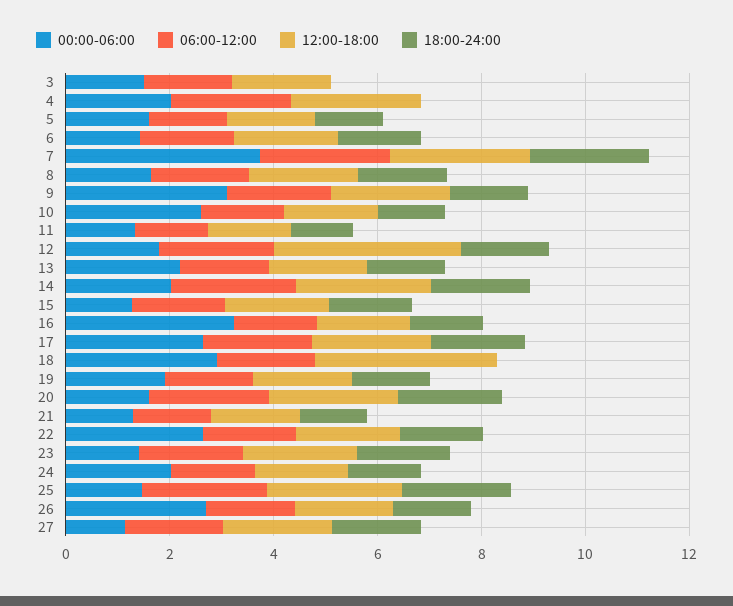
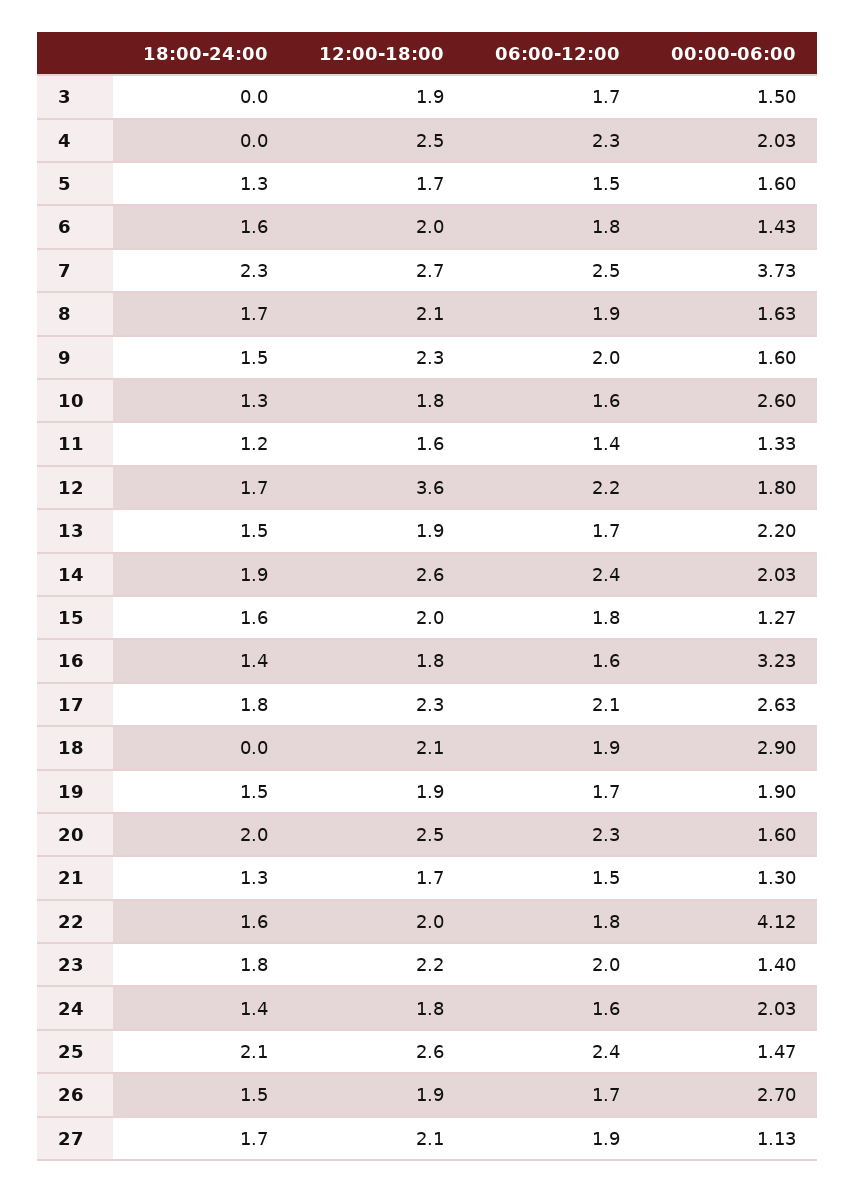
00:00-06:00, 9: 3 -> 1.6
12:00-18:00, 18: 3.5 -> 2.1
00:00-06:00, 22: 2.5 -> 4.12

